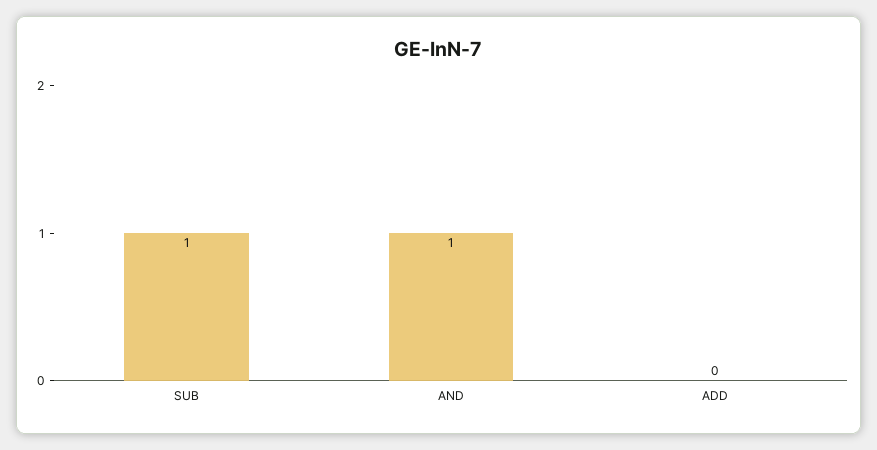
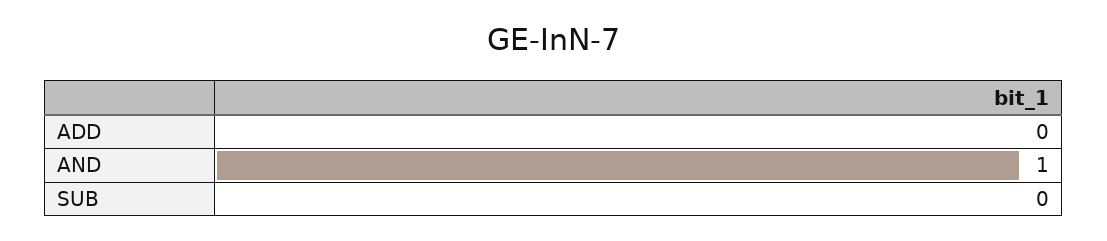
SUB: 1 -> 0

